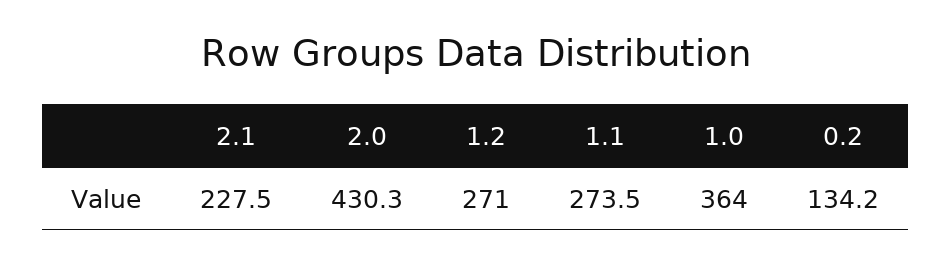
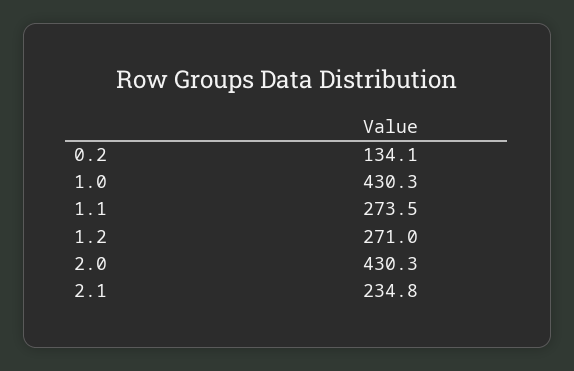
2.1: 227.5 -> 234.8
1.0: 364 -> 430.3
0.2: 134.2 -> 134.1

